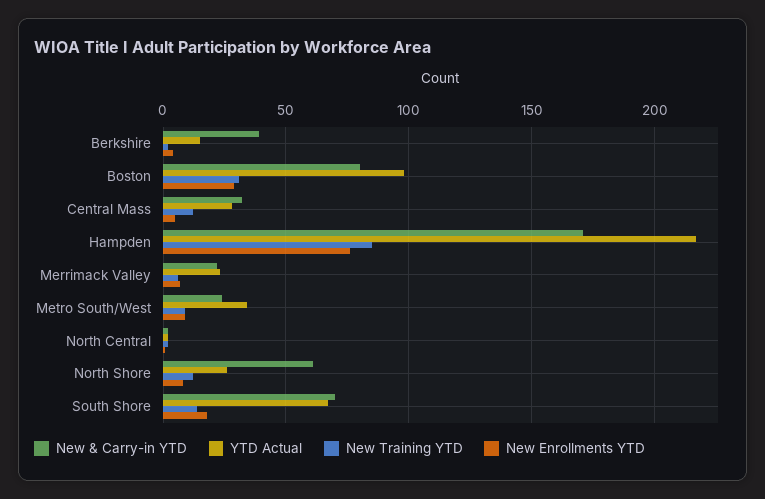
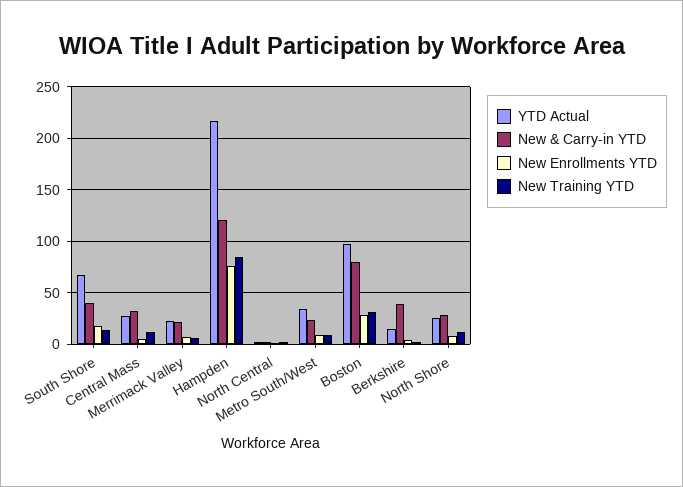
New & Carry-in YTD, Hampden: 170 -> 120
New & Carry-in YTD, North Shore: 60 -> 30
New & Carry-in YTD, South Shore: 70 -> 40

